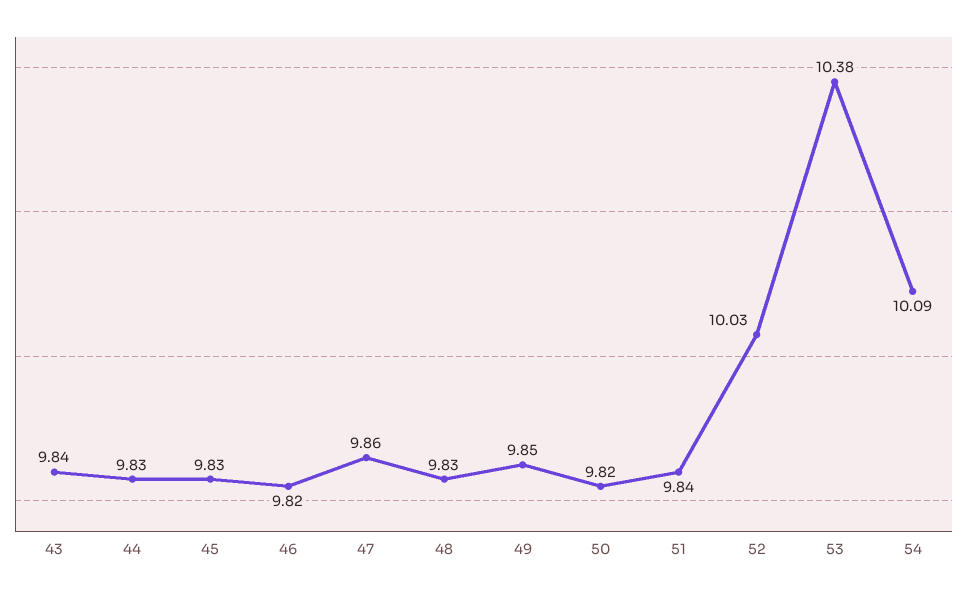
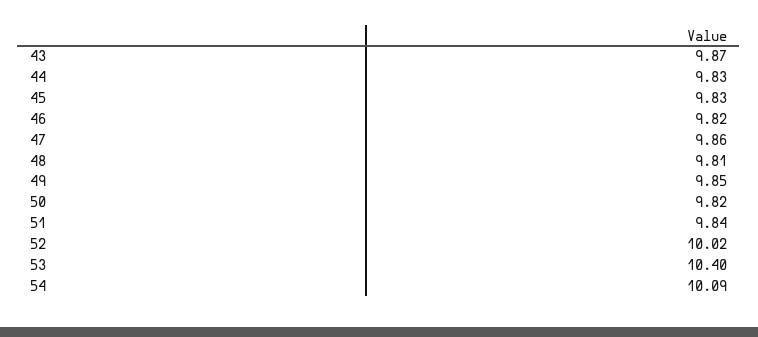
43: 9.84 -> 9.87
48: 9.83 -> 9.81
52: 10.03 -> 10.02
53: 10.38 -> 10.4

